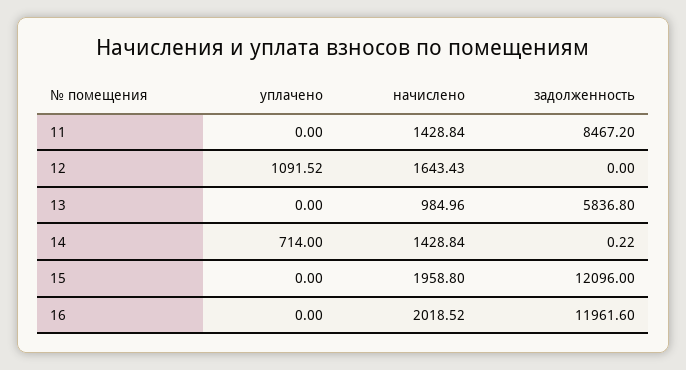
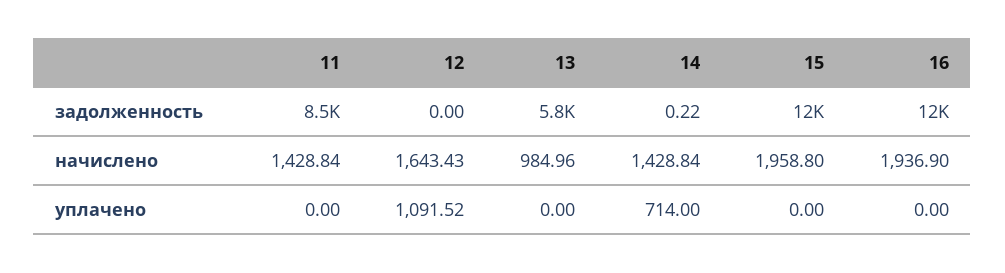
начислено, 16: 2018.52 -> 1936.9

